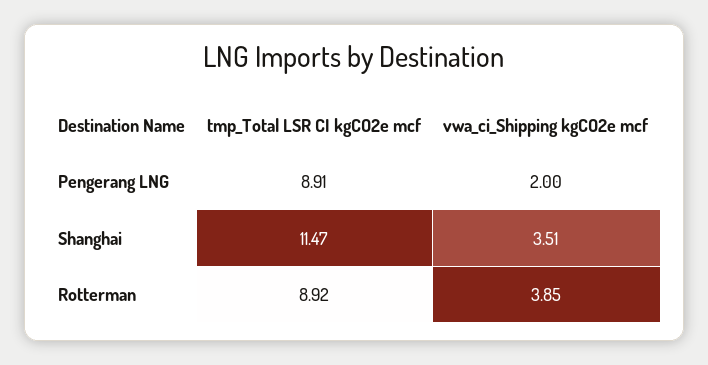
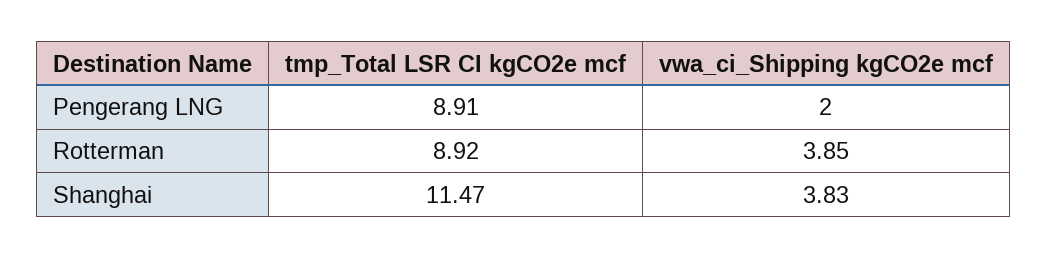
vwa_ci_Shipping kgCO2e mcf, Shanghai: 3.51 -> 3.83

